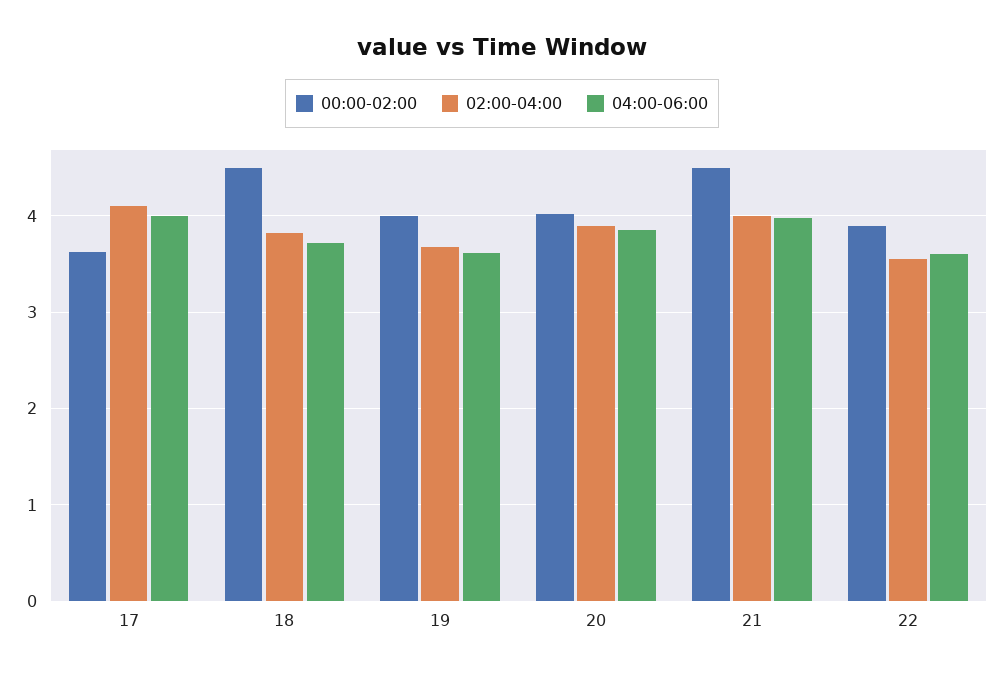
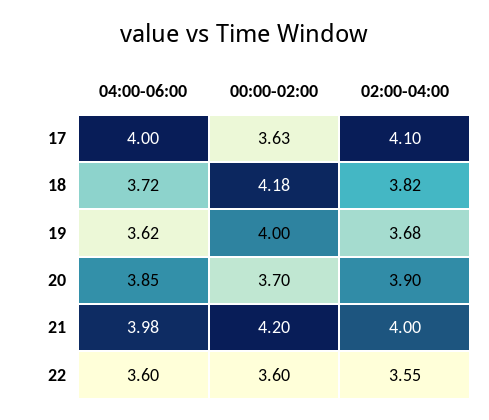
00:00-02:00, 18: 4.5 -> 4.18
00:00-02:00, 20: 4 -> 3.7
00:00-02:00, 21: 4.5 -> 4.2
00:00-02:00, 22: 3.9 -> 3.6

